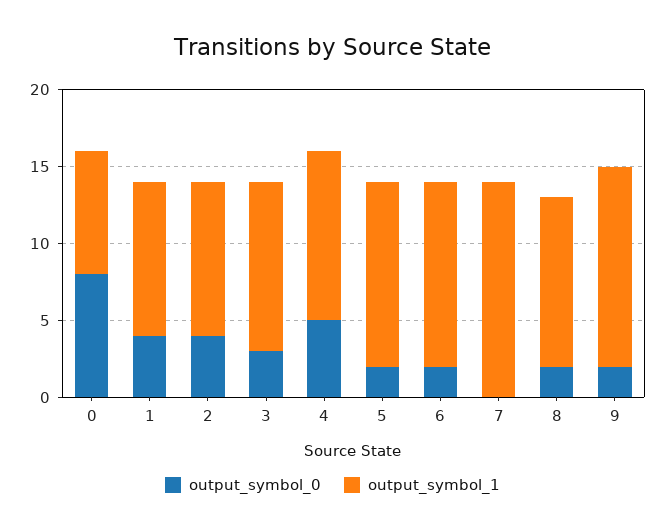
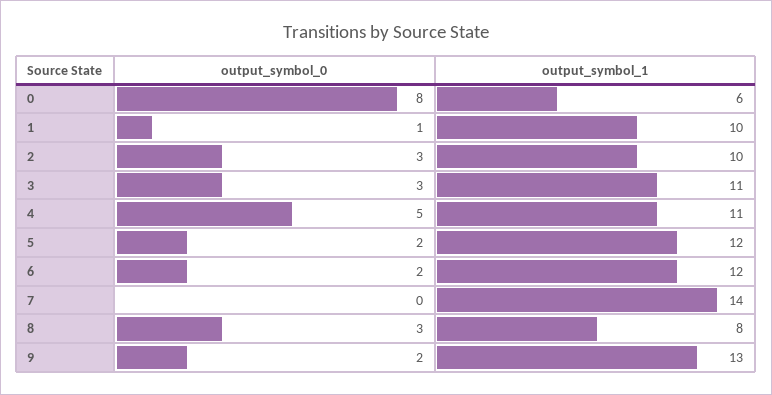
output_symbol_1, 0: 8 -> 6
output_symbol_0, 1: 4 -> 1
output_symbol_0, 2: 4 -> 3
output_symbol_0, 8: 2 -> 3
output_symbol_1, 8: 11 -> 8

